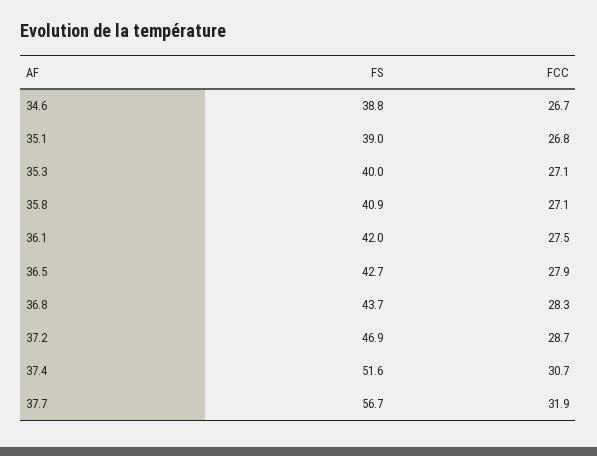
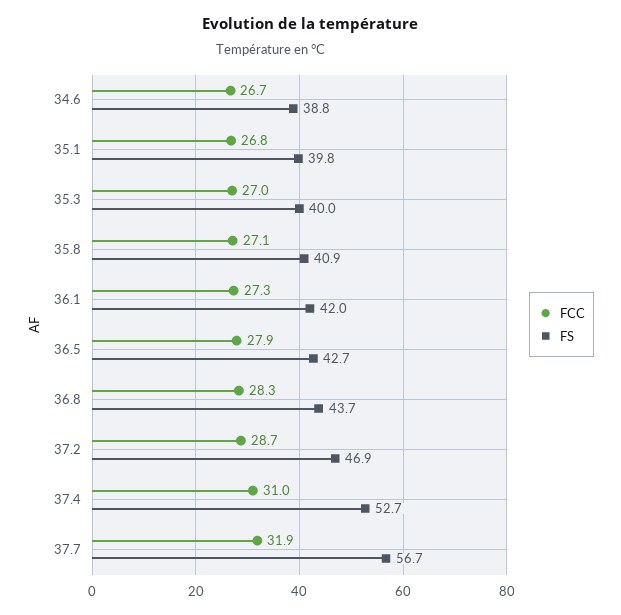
FS, 35.1: 39 -> 39.8
FCC, 35.3: 27.1 -> 27
FCC, 36.1: 27.5 -> 27.3
FS, 37.4: 51.6 -> 52.7
FCC, 37.4: 30.7 -> 31

